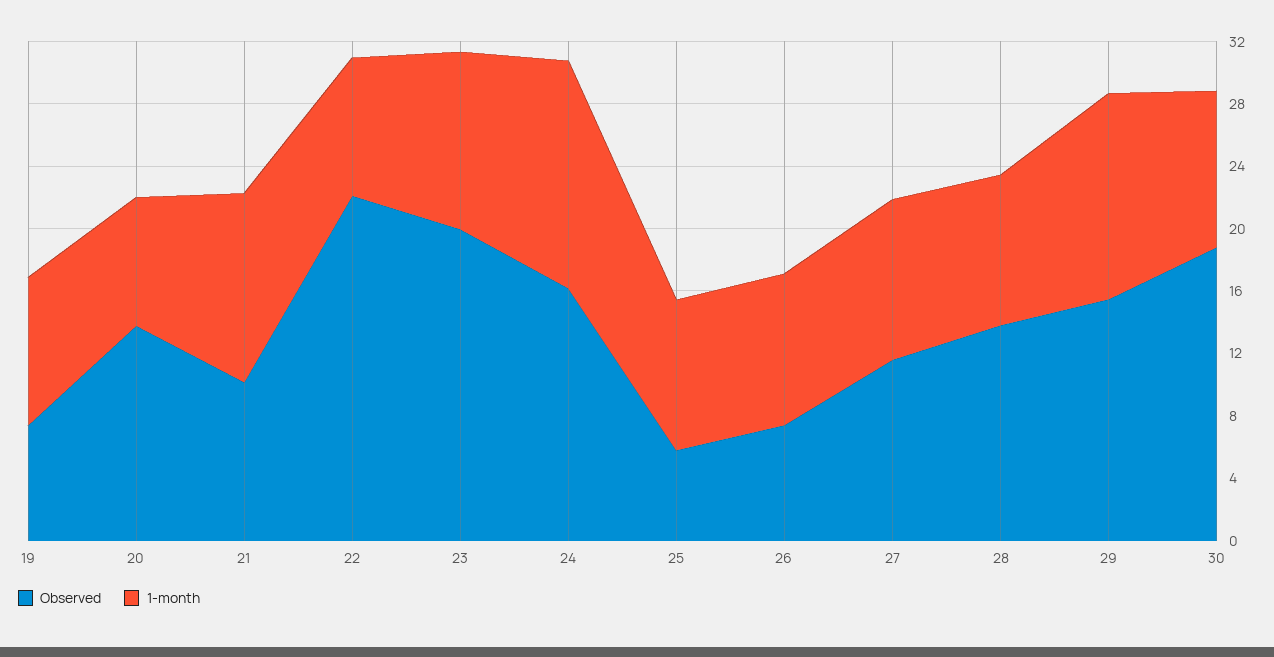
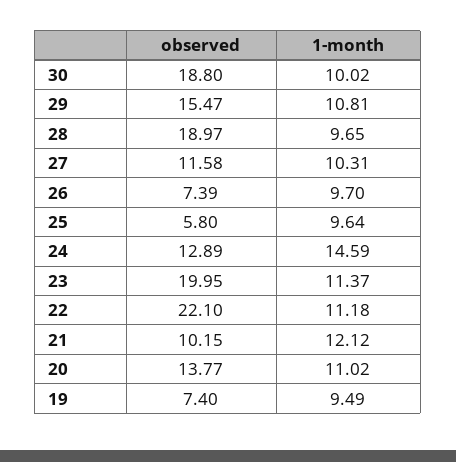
1-month, 20: 8 -> 11.02
1-month, 22: 9 -> 11.18
Observed, 24: 16 -> 12.89
Observed, 28: 14 -> 18.97
1-month, 29: 13 -> 10.81

